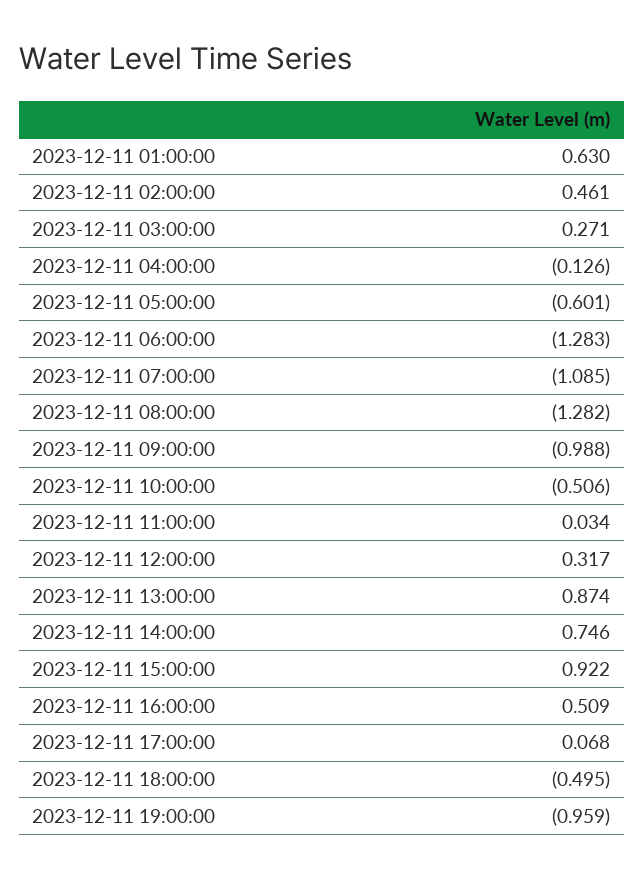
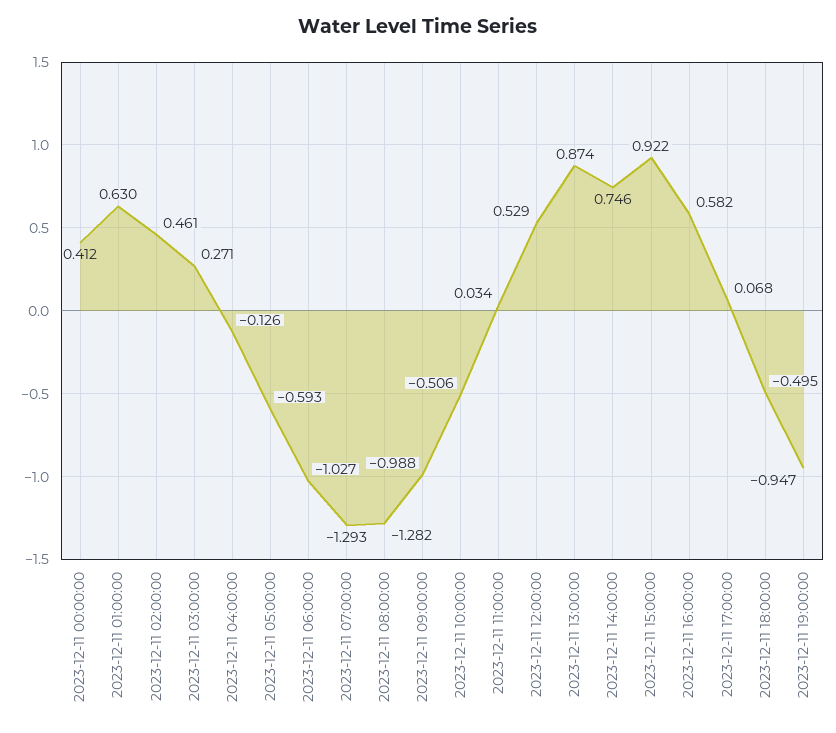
2023-12-11 05:00:00: -0.601 -> -0.593
2023-12-11 06:00:00: -1.283 -> -1.027
2023-12-11 07:00:00: -1.085 -> -1.293
2023-12-11 12:00:00: 0.317 -> 0.529
2023-12-11 16:00:00: 0.509 -> 0.582
2023-12-11 19:00:00: -0.959 -> -0.947
2023-12-11 00:00:00: none -> 0.412

